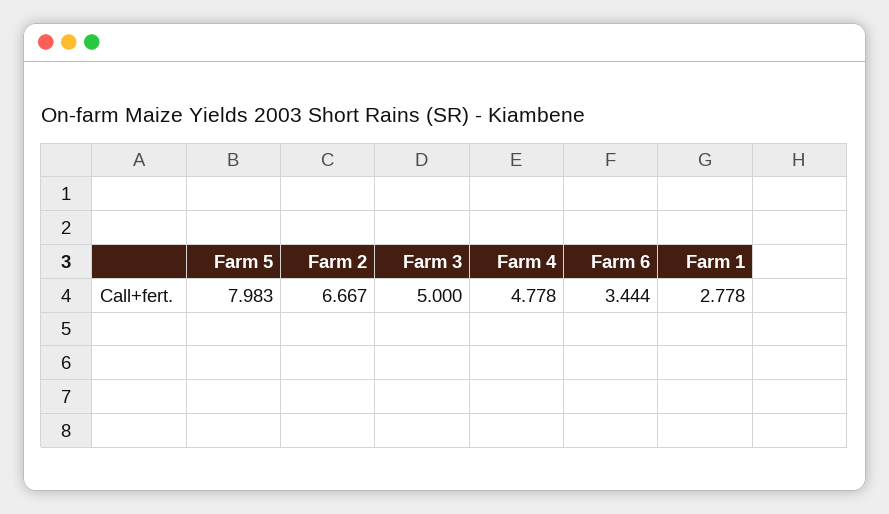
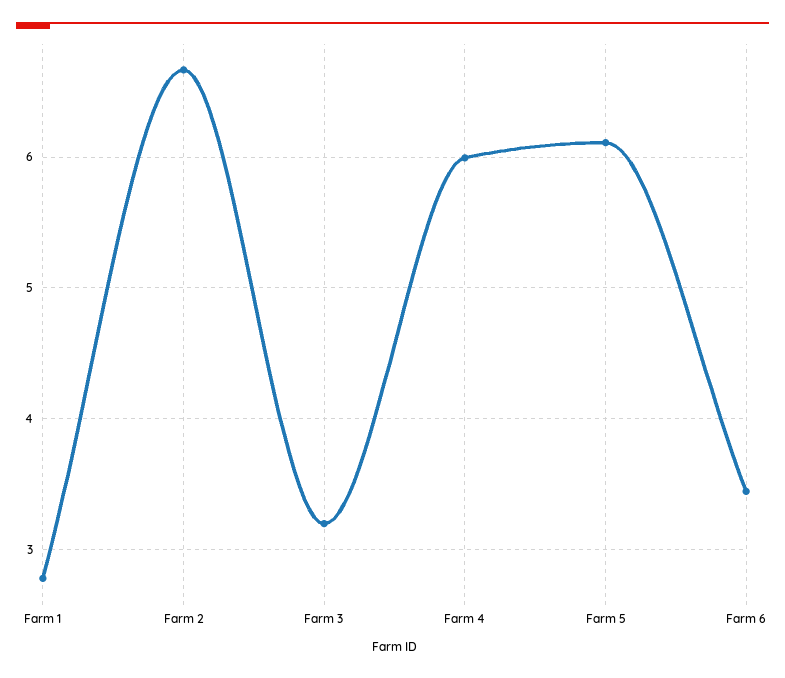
Farm 5: 7.983 -> 6.1
Farm 3: 5 -> 3.2
Farm 4: 4.778 -> 6

